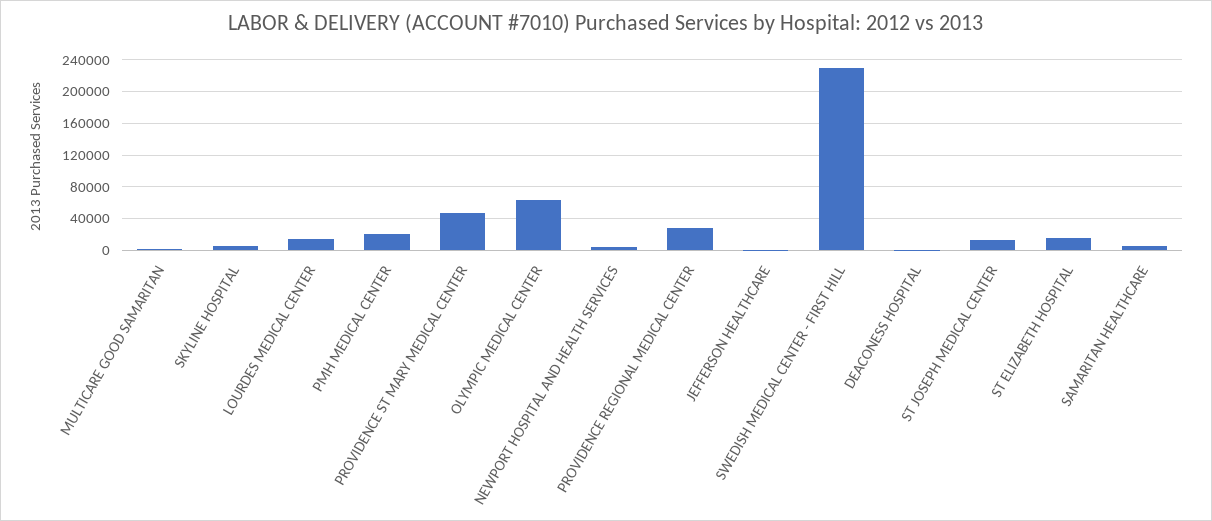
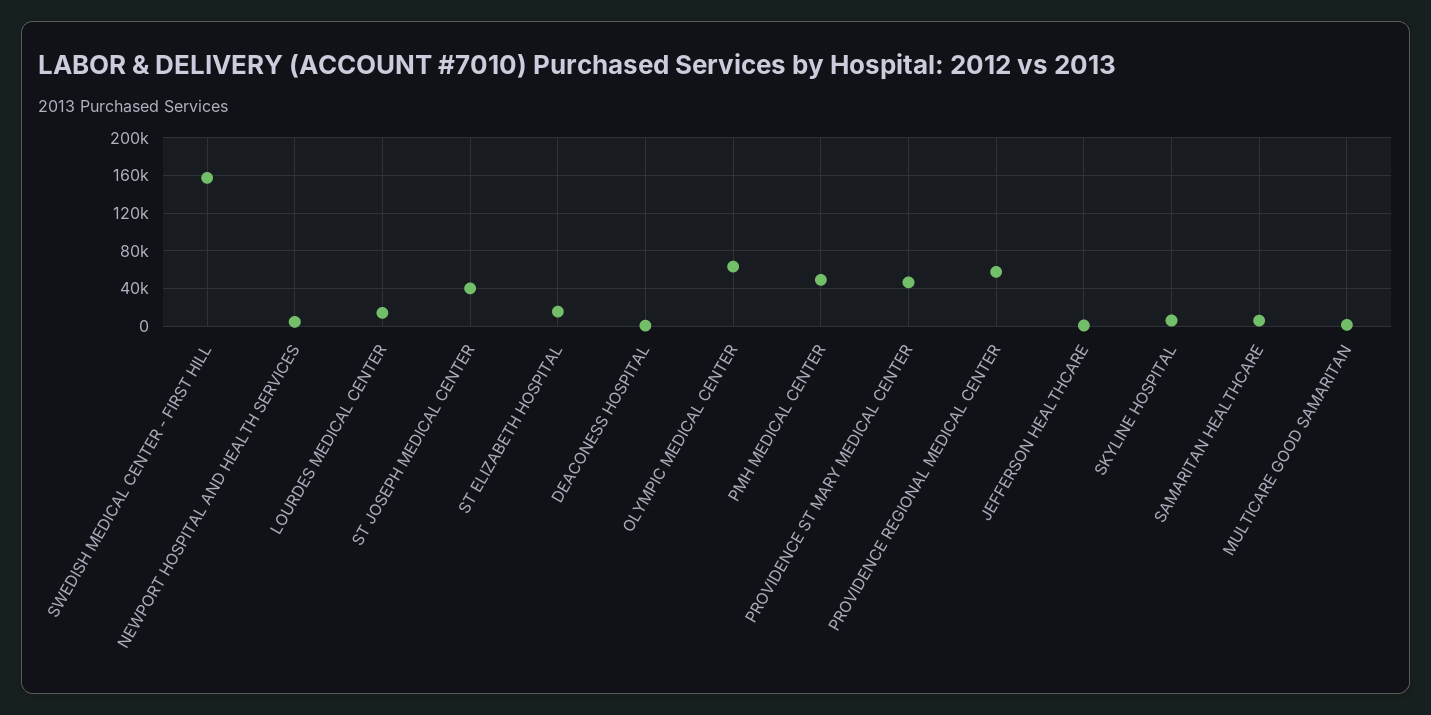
PMH MEDICAL CENTER: 20000 -> 50000
PROVIDENCE REGIONAL MEDICAL CENTER: 30000 -> 60000
SWEDISH MEDICAL CENTER - FIRST HILL: 230000 -> 160000
ST JOSEPH MEDICAL CENTER: 10000 -> 40000

